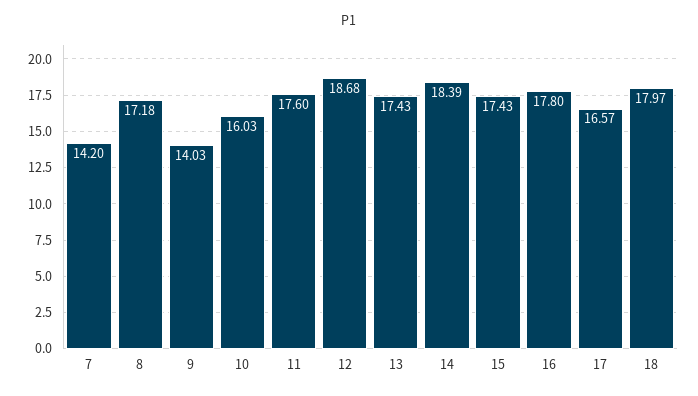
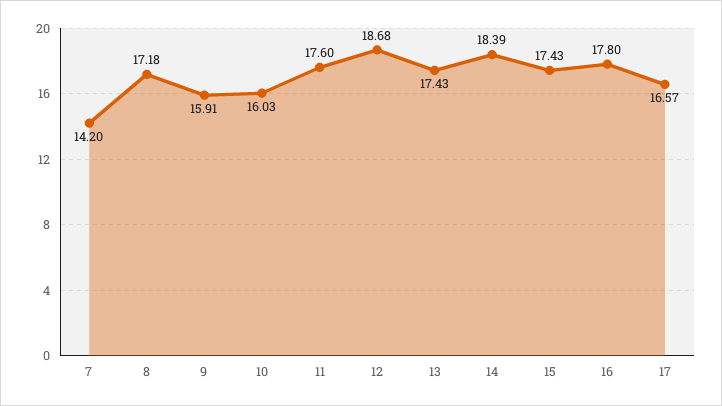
9: 14.03 -> 15.91
18: 17.97 -> none

